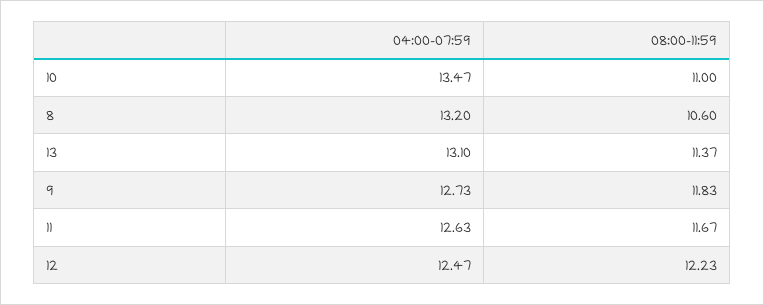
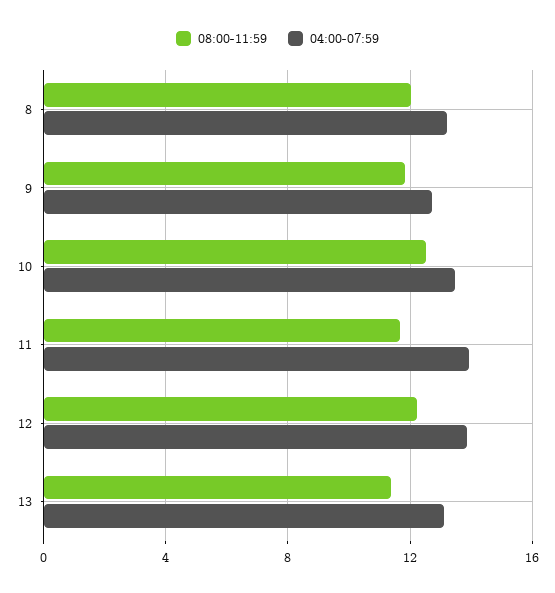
08:00-11:59, 10: 11 -> 12.5
08:00-11:59, 8: 10.6 -> 12
04:00-07:59, 11: 12.63 -> 14
04:00-07:59, 12: 12.47 -> 14

